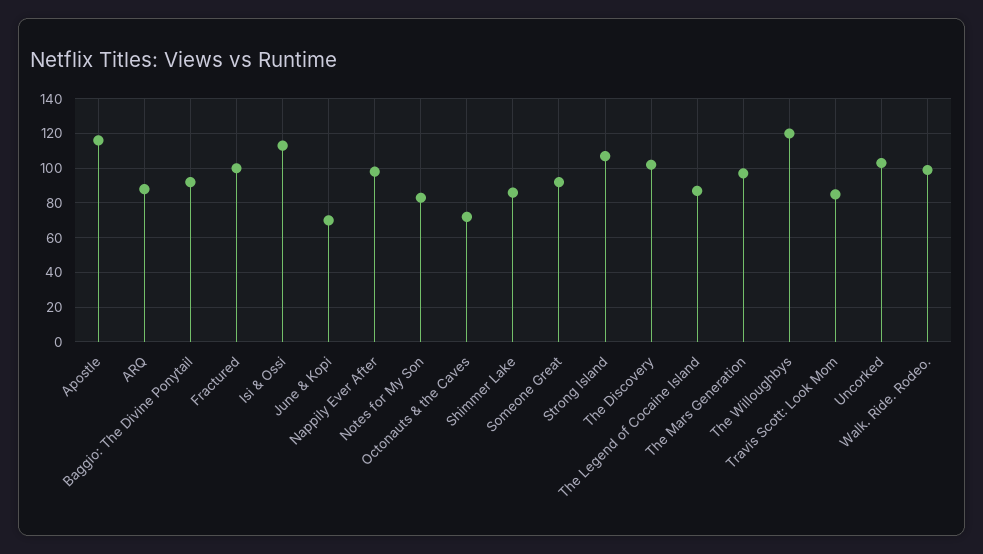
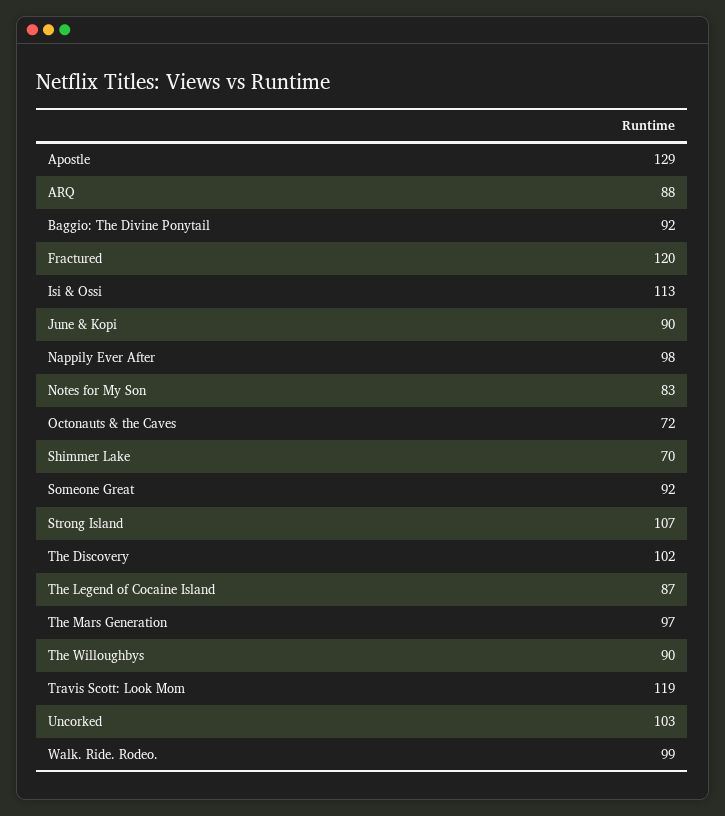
Apostle: 115 -> 129
Fractured: 100 -> 120
June & Kopi: 70 -> 90
Shimmer Lake: 85 -> 70
The Willoughbys: 120 -> 90
Travis Scott: Look Mom: 85 -> 119

